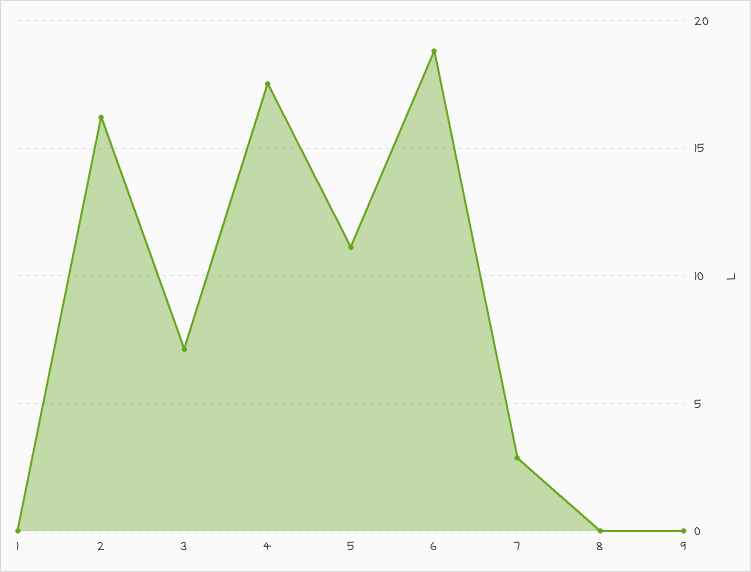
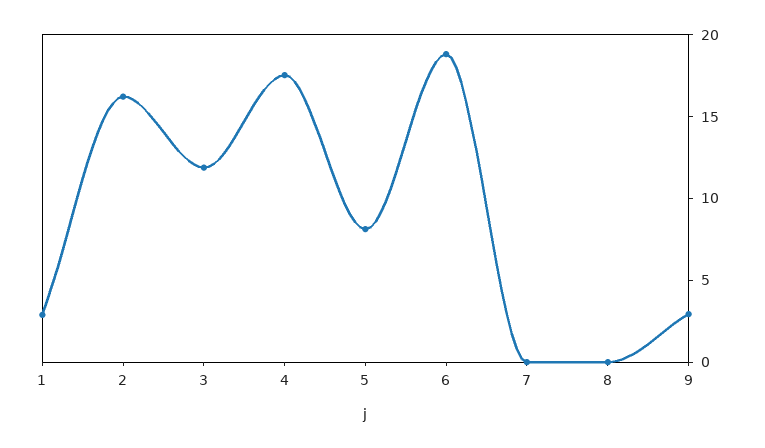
1: 0 -> 3
3: 7 -> 12
5: 11 -> 8
7: 3 -> 0
9: 0 -> 3

